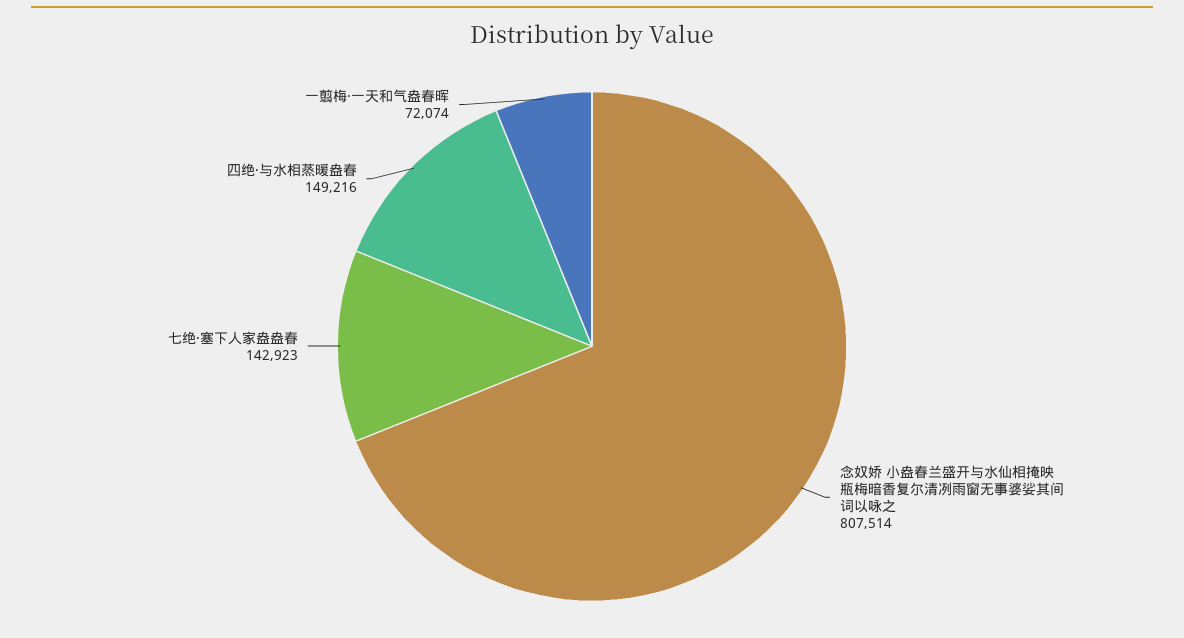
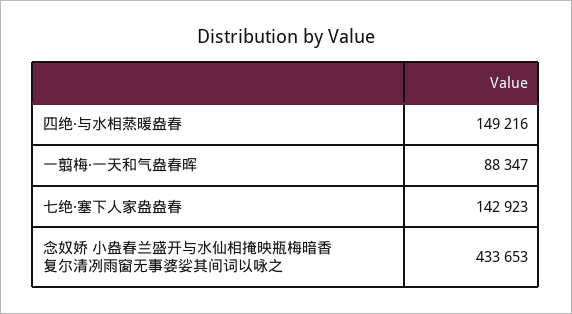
念奴娇 小盎春兰盛开与水仙相掩映瓶梅暗香复尔清冽雨窗无事婆娑其间词以咏之: 807514 -> 433653
一翦梅·一天和气盎春晖: 72074 -> 88347

